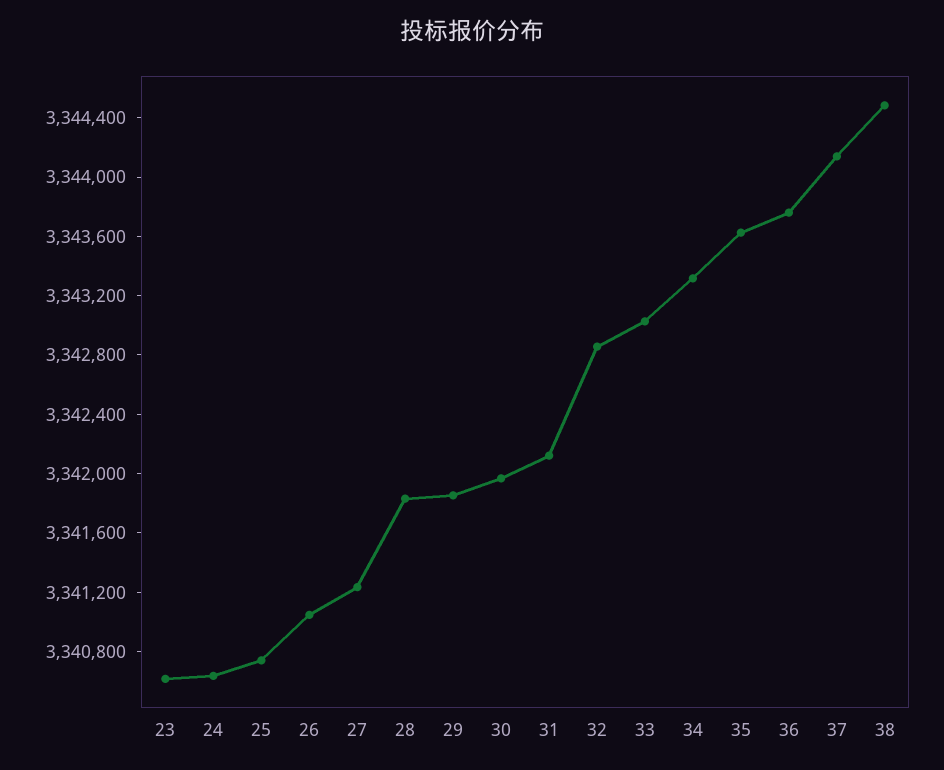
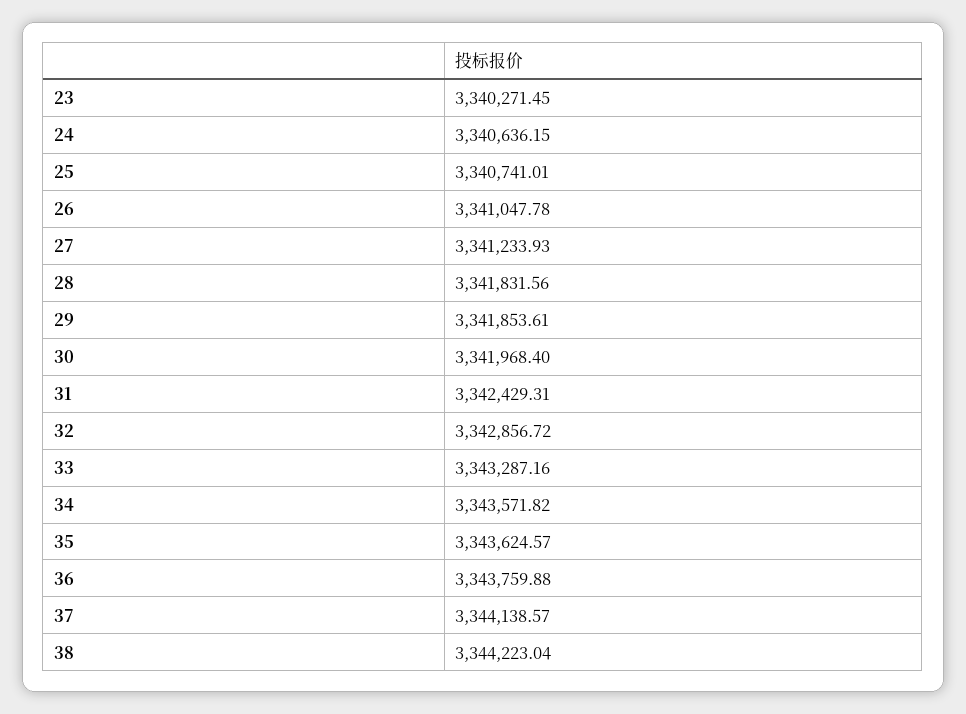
23: 3340600 -> 3340271.45
31: 3342100 -> 3342429.31
33: 3343000 -> 3343287.16
34: 3343300 -> 3343571.82
38: 3344500 -> 3344223.04

